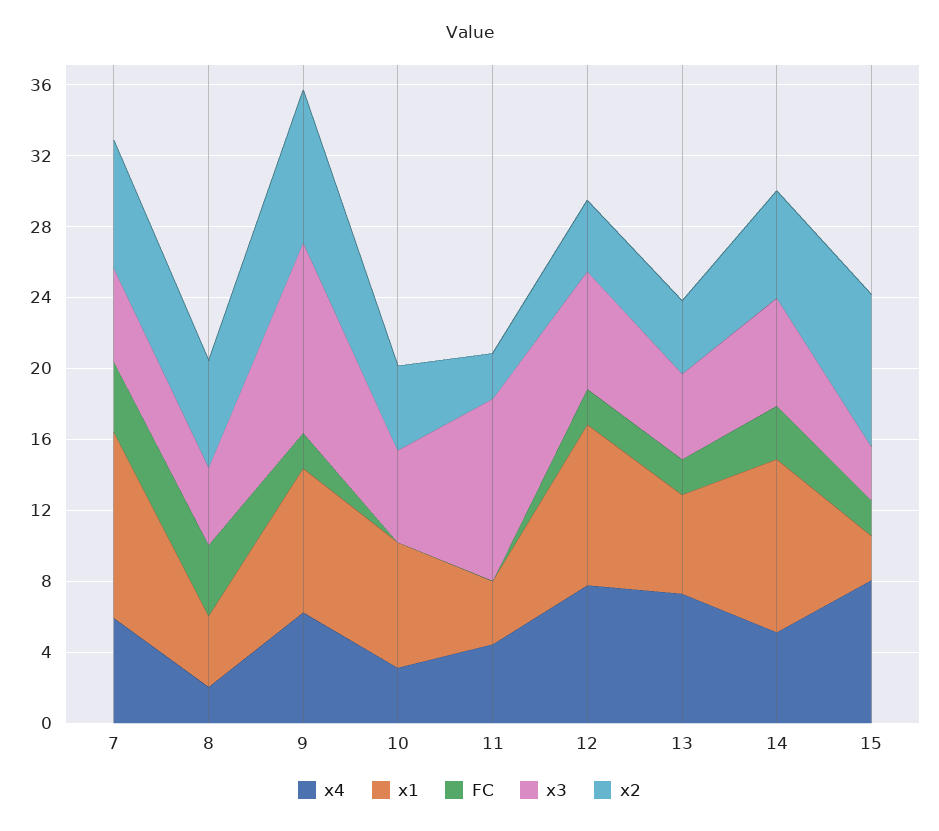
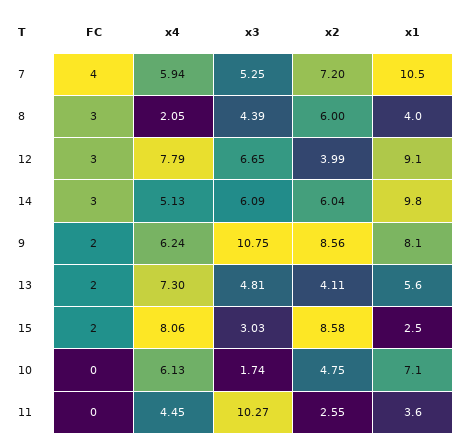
FC, 8: 4 -> 3
x4, 10: 3 -> 6.13
x3, 10: 5 -> 1.74
FC, 12: 2 -> 3

